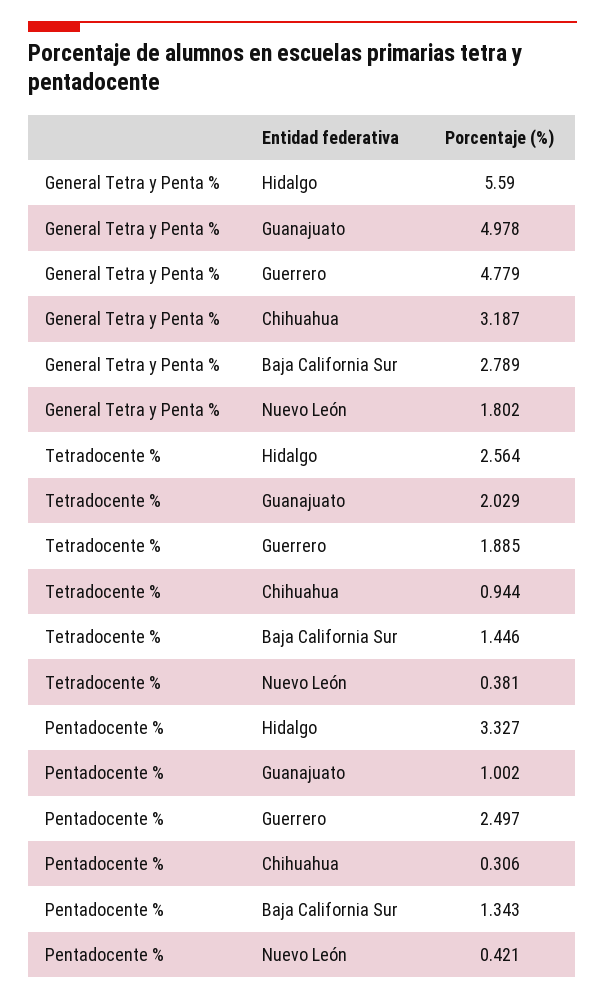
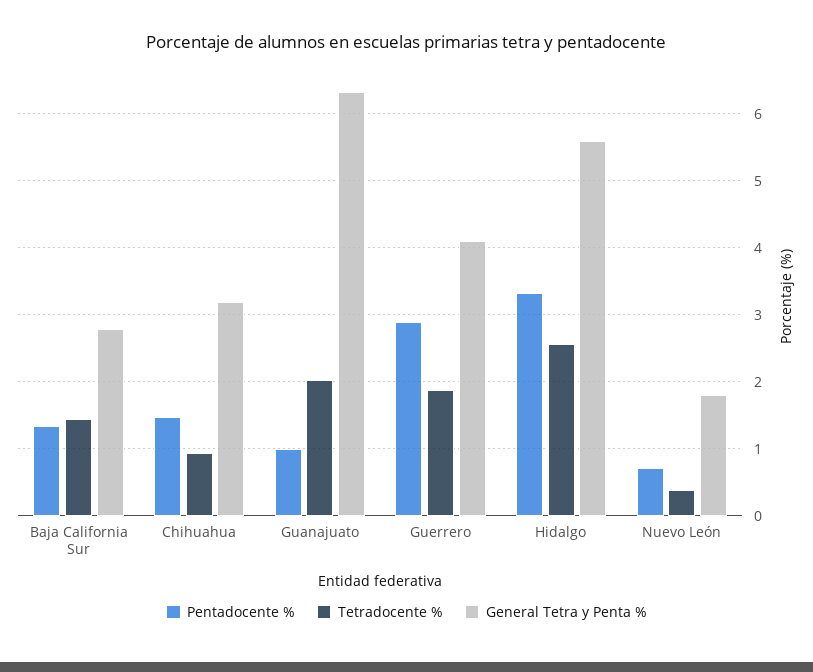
General Tetra y Penta %, Guanajuato: 4.978 -> 6.3
General Tetra y Penta %, Guerrero: 4.779 -> 4.1
Pentadocente %, Guerrero: 2.497 -> 2.9
Pentadocente %, Chihuahua: 0.306 -> 1.5
Pentadocente %, Nuevo León: 0.421 -> 0.7

